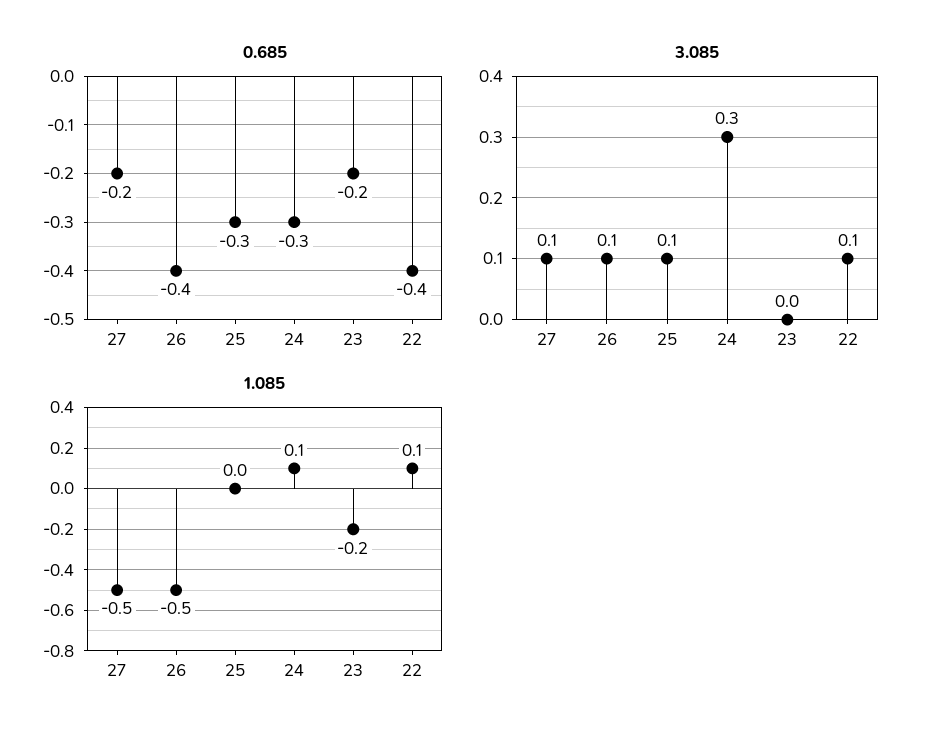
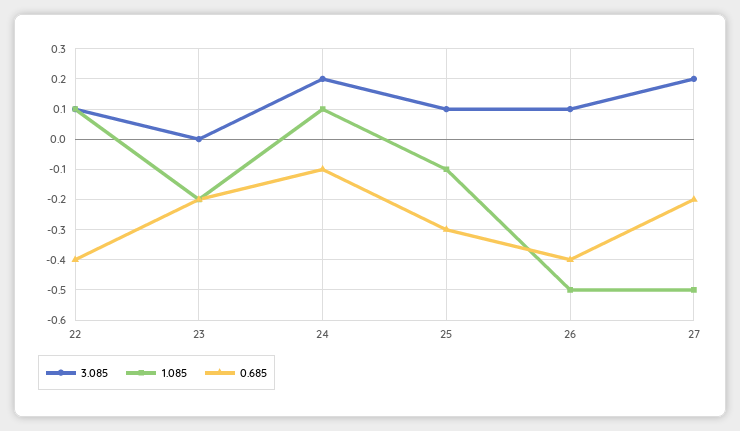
0.685, 24: -0.3 -> -0.1
3.085, 27: 0.1 -> 0.2
3.085, 24: 0.3 -> 0.2
1.085, 25: 0 -> -0.1

